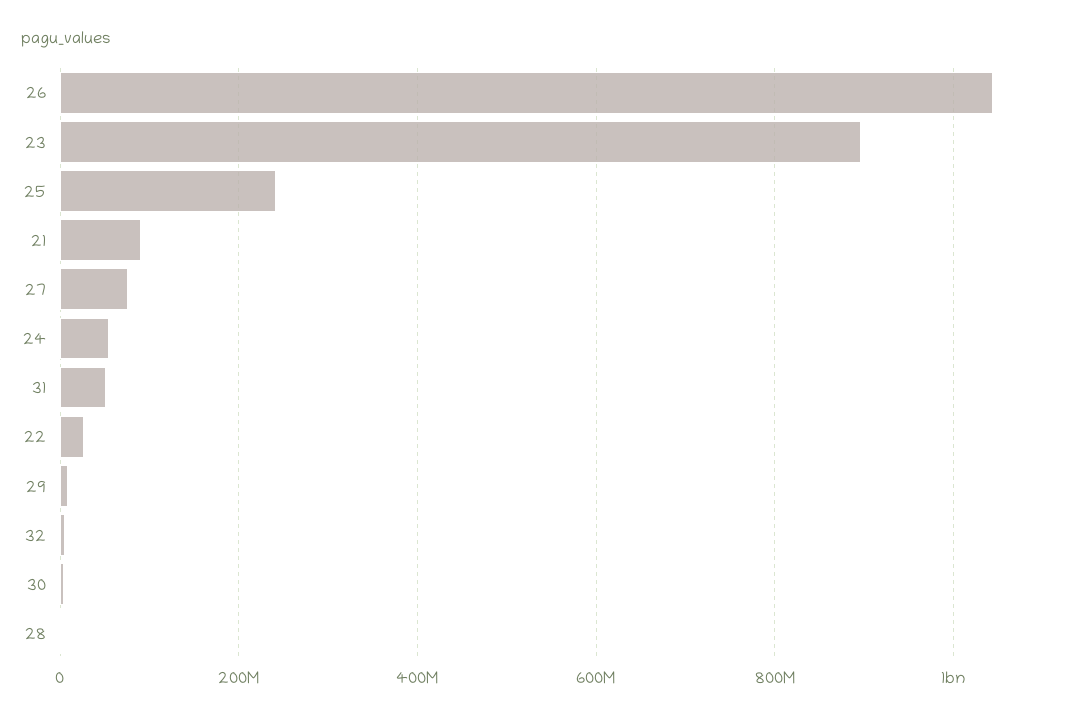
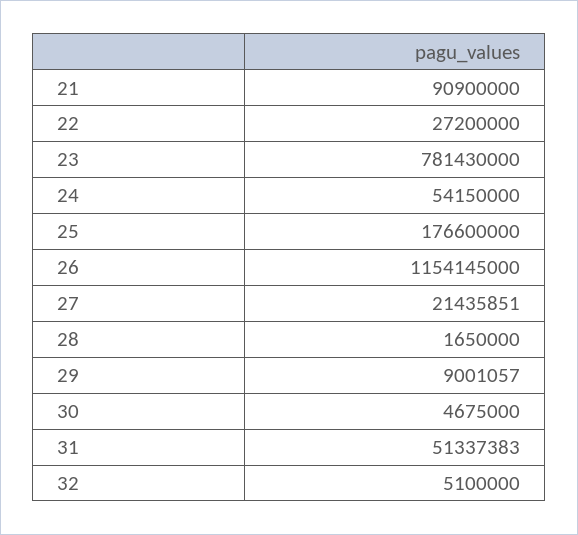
26: 1040000000 -> 1154145000
23: 900000000 -> 781430000
25: 240000000 -> 176600000
27: 80000000 -> 21435851

